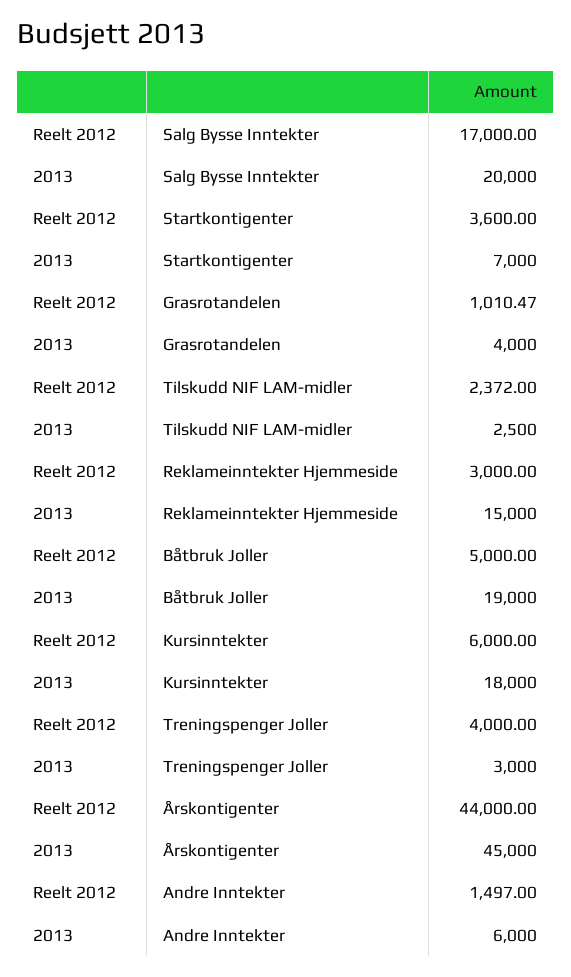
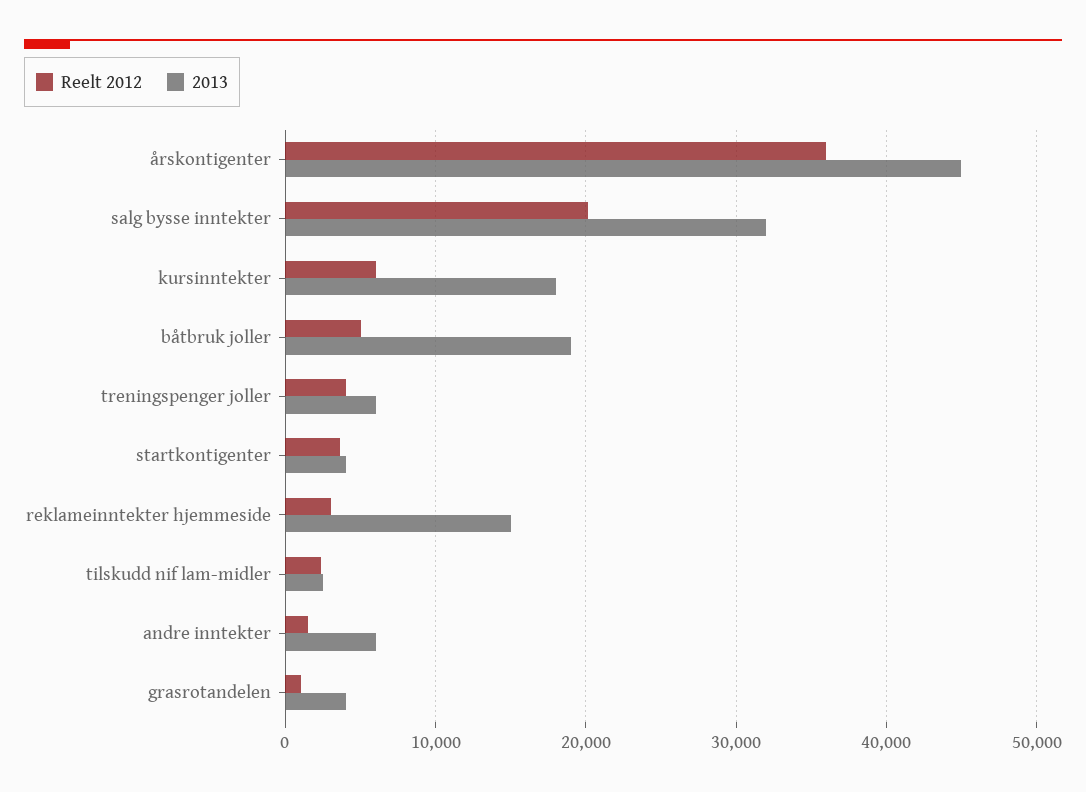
Reelt 2012, Salg Bysse Inntekter: 17000 -> 20000
2013, Salg Bysse Inntekter: 20000 -> 32000
2013, Startkontigenter: 7000 -> 4000
2013, Treningspenger Joller: 3000 -> 6000
Reelt 2012, Årskontigenter: 44000 -> 36000

